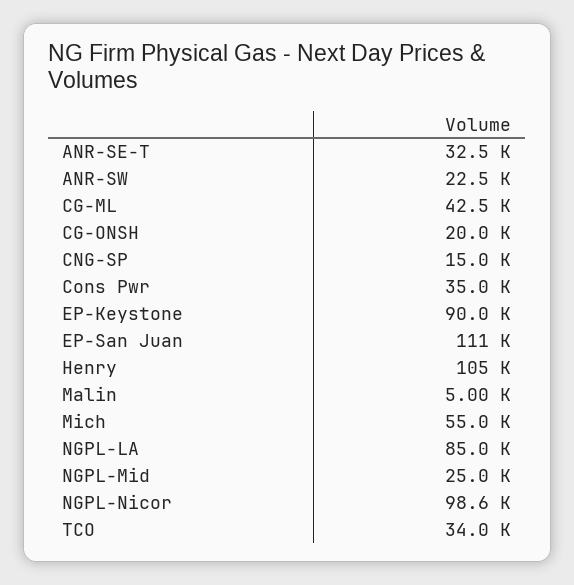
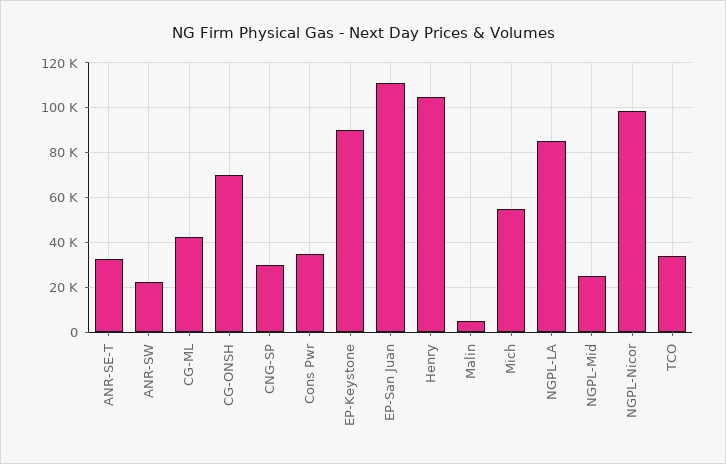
CG-ONSH: 20000 -> 70000
CNG-SP: 15000 -> 30000

